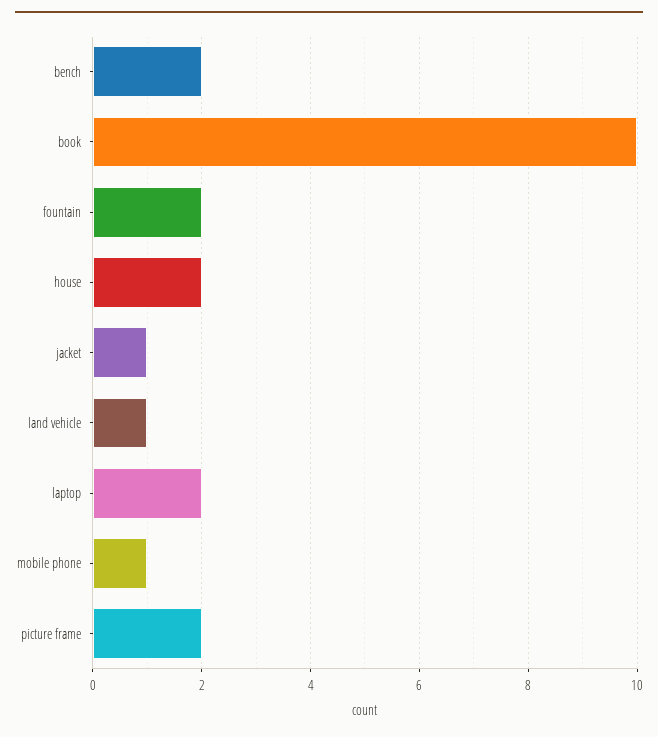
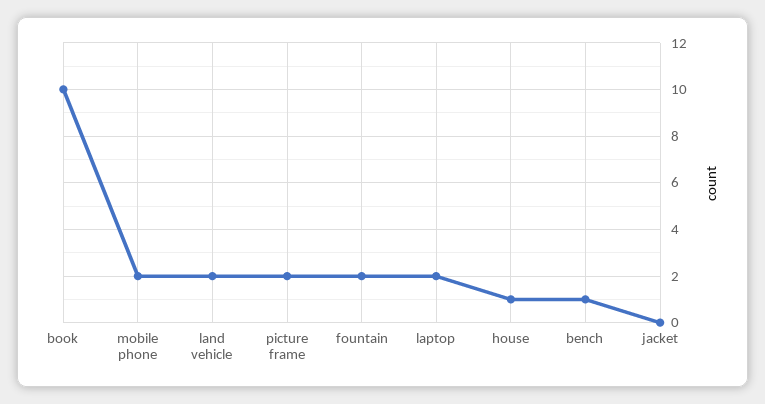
bench: 2 -> 1
house: 2 -> 1
jacket: 1 -> 0
land vehicle: 1 -> 2
mobile phone: 1 -> 2

